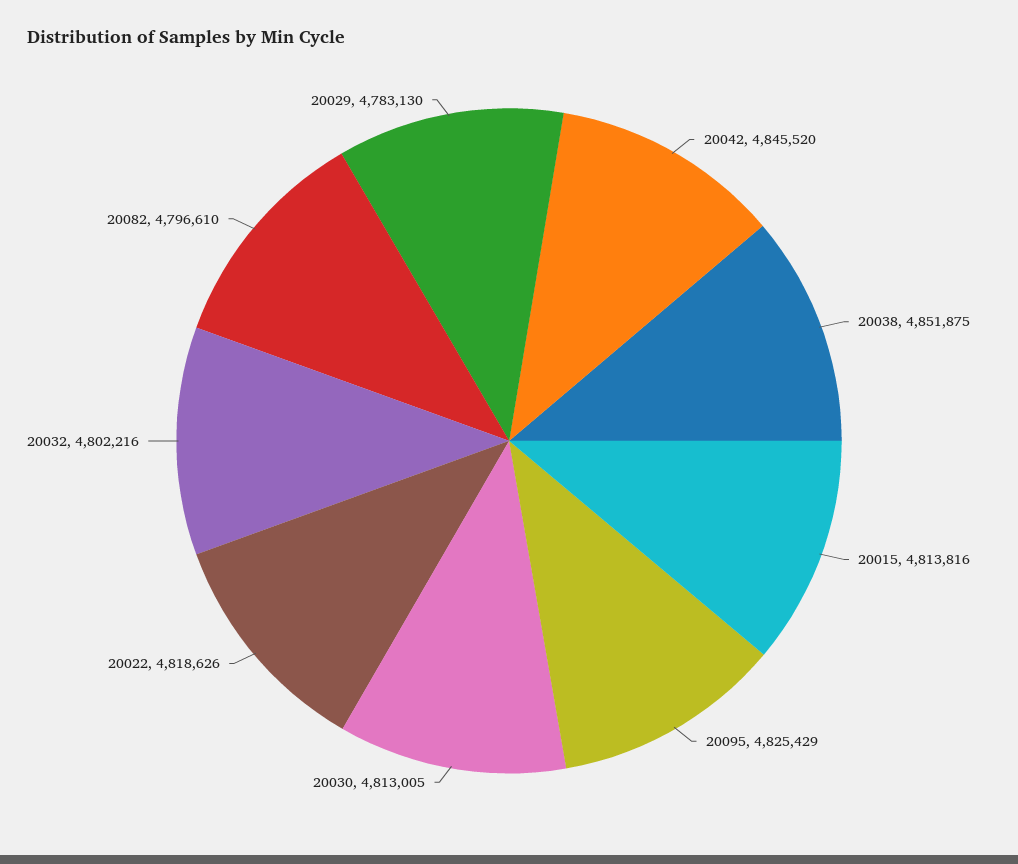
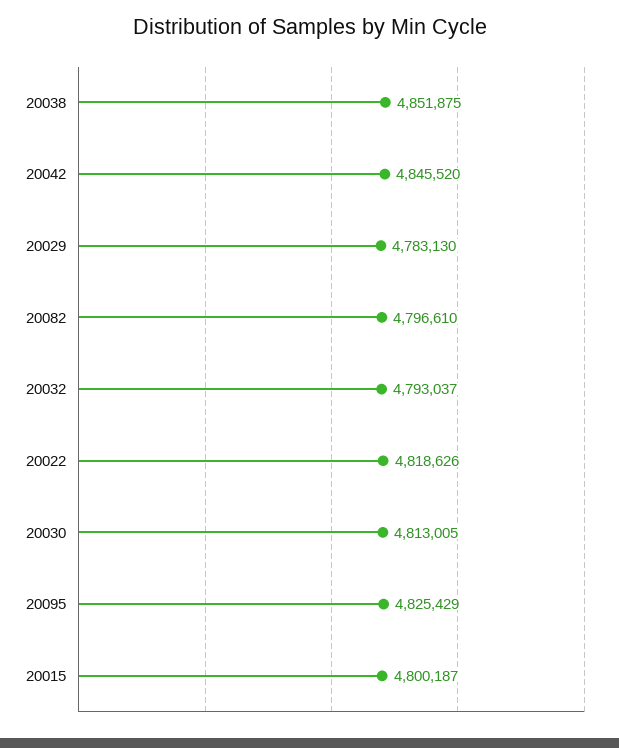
20015: 4813816 -> 4800187
20032: 4802216 -> 4793037

